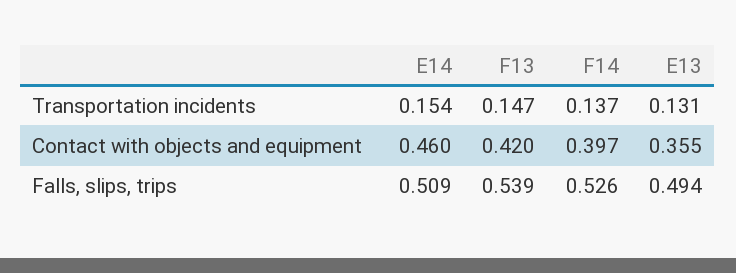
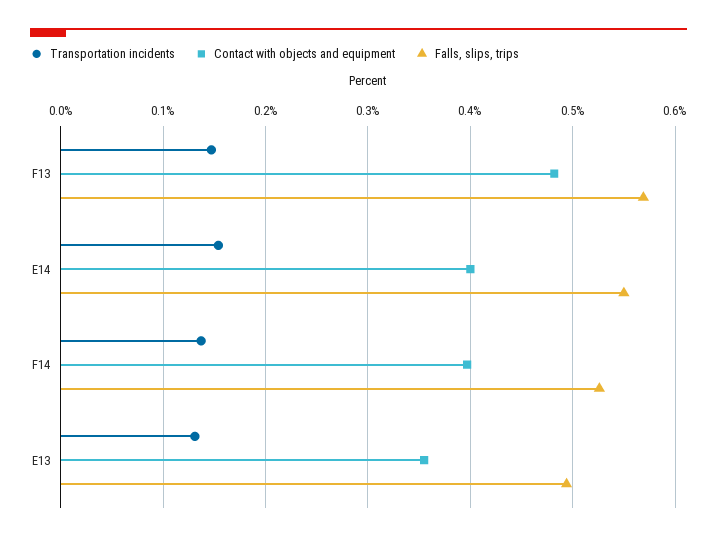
Contact with objects and equipment, E14: 0.46 -> 0.4
Contact with objects and equipment, F13: 0.42 -> 0.48
Falls, slips, trips, E14: 0.509 -> 0.55
Falls, slips, trips, F13: 0.539 -> 0.57

